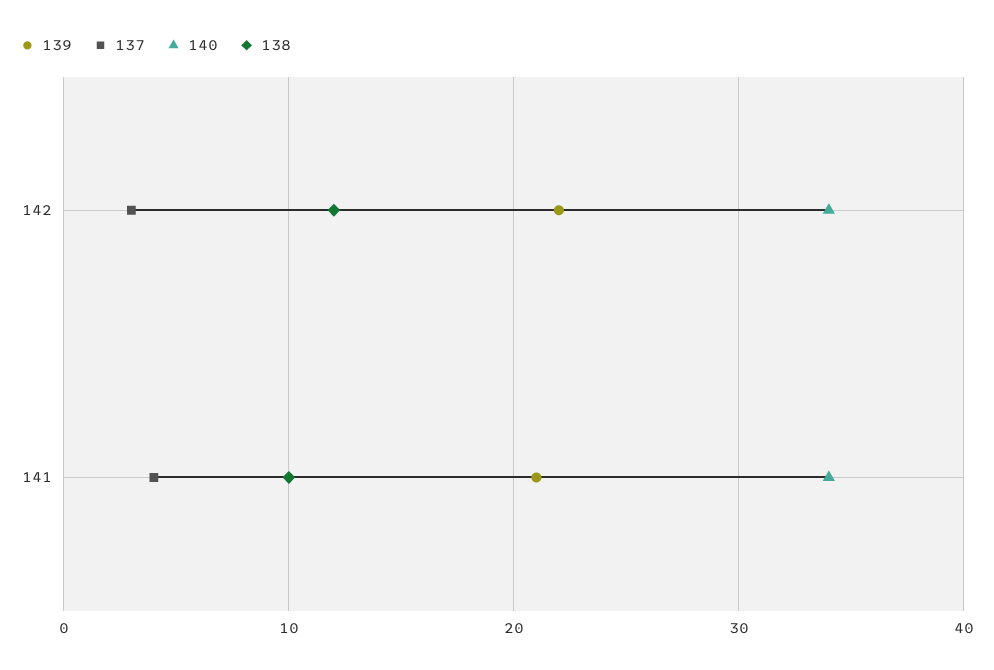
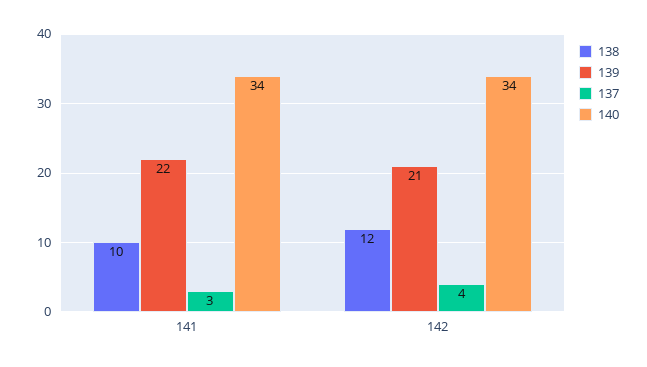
139, 142: 22 -> 21
137, 142: 3 -> 4
139, 141: 21 -> 22
137, 141: 4 -> 3

